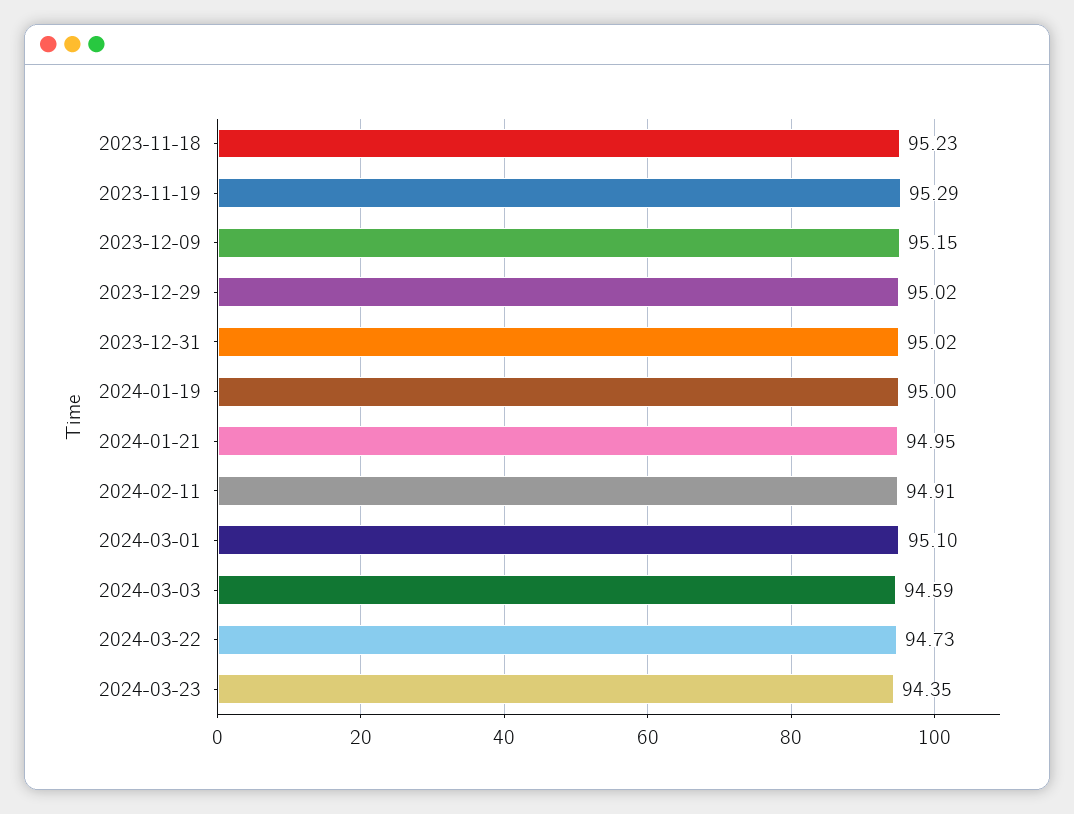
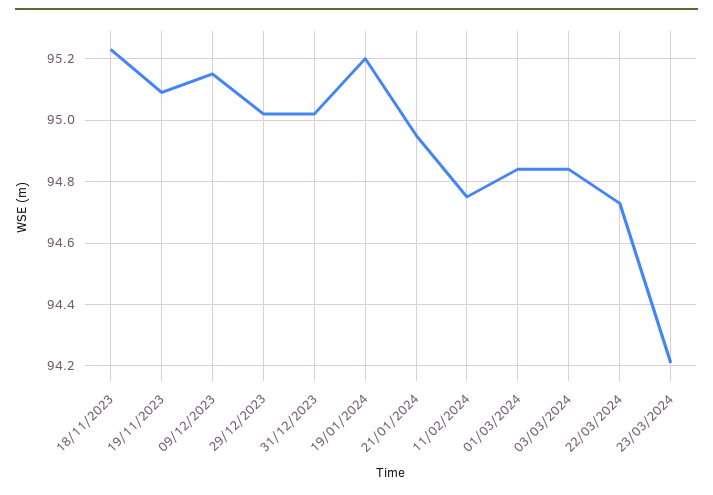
2023-11-19: 95.29 -> 95.1
2024-01-19: 95 -> 95.2
2024-02-11: 94.91 -> 94.75
2024-03-01: 95.1 -> 94.85
2024-03-03: 94.59 -> 94.85
2024-03-23: 94.35 -> 94.2

